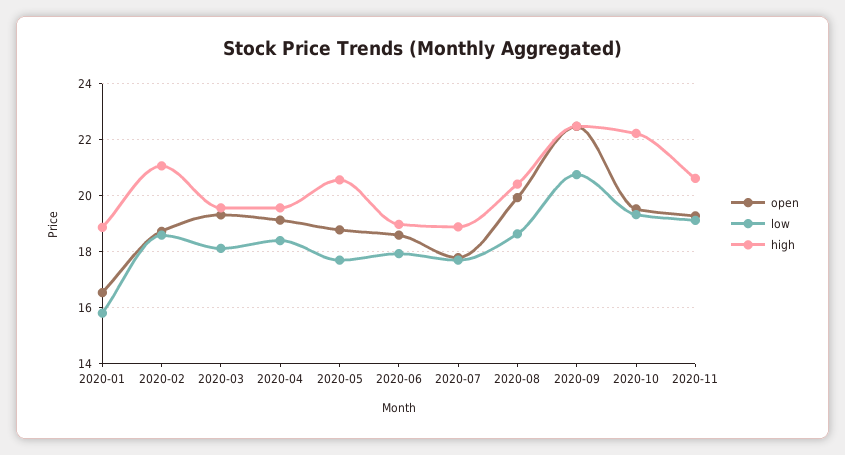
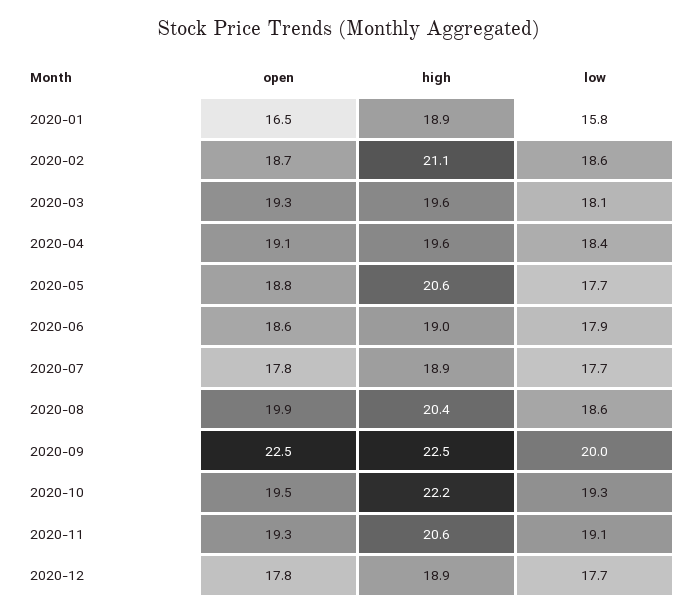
low, 2020-09: 20.75 -> 20
open, 2020-12: none -> 17.8
high, 2020-12: none -> 18.9
low, 2020-12: none -> 17.7

